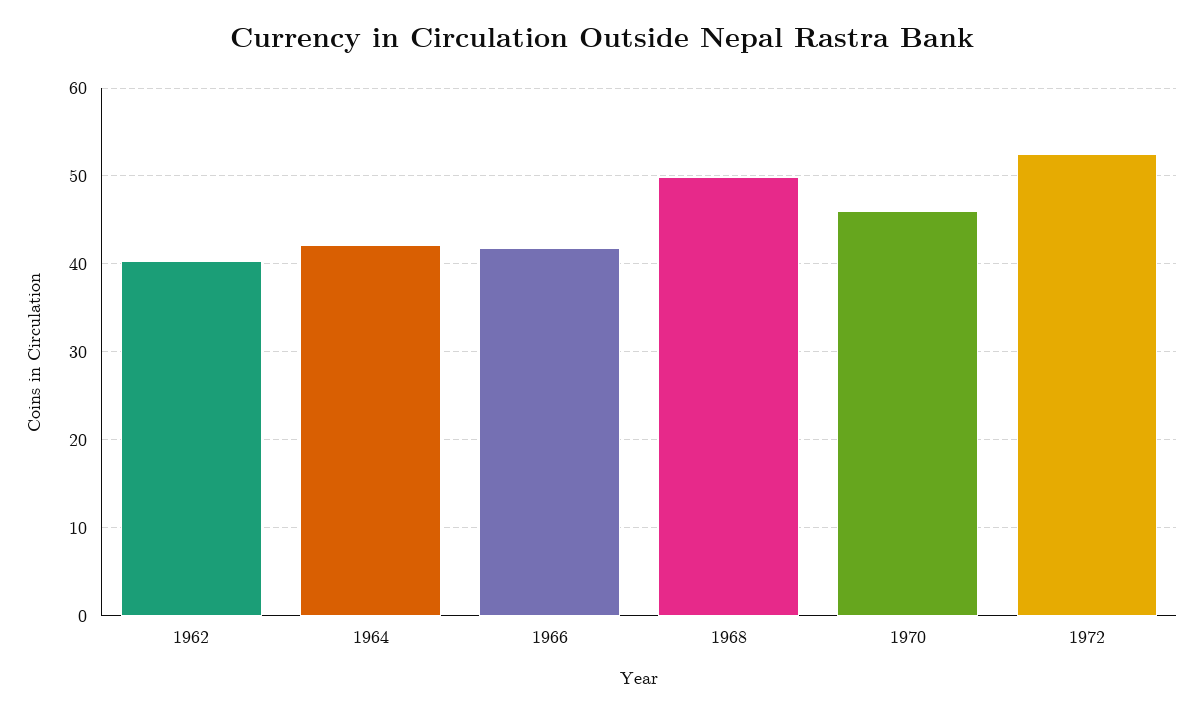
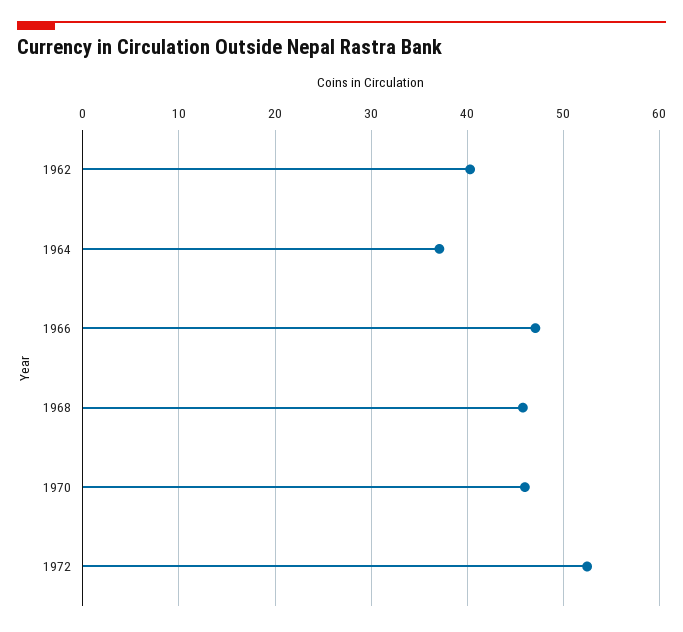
1964: 42 -> 37
1966: 42 -> 47
1968: 50 -> 46

